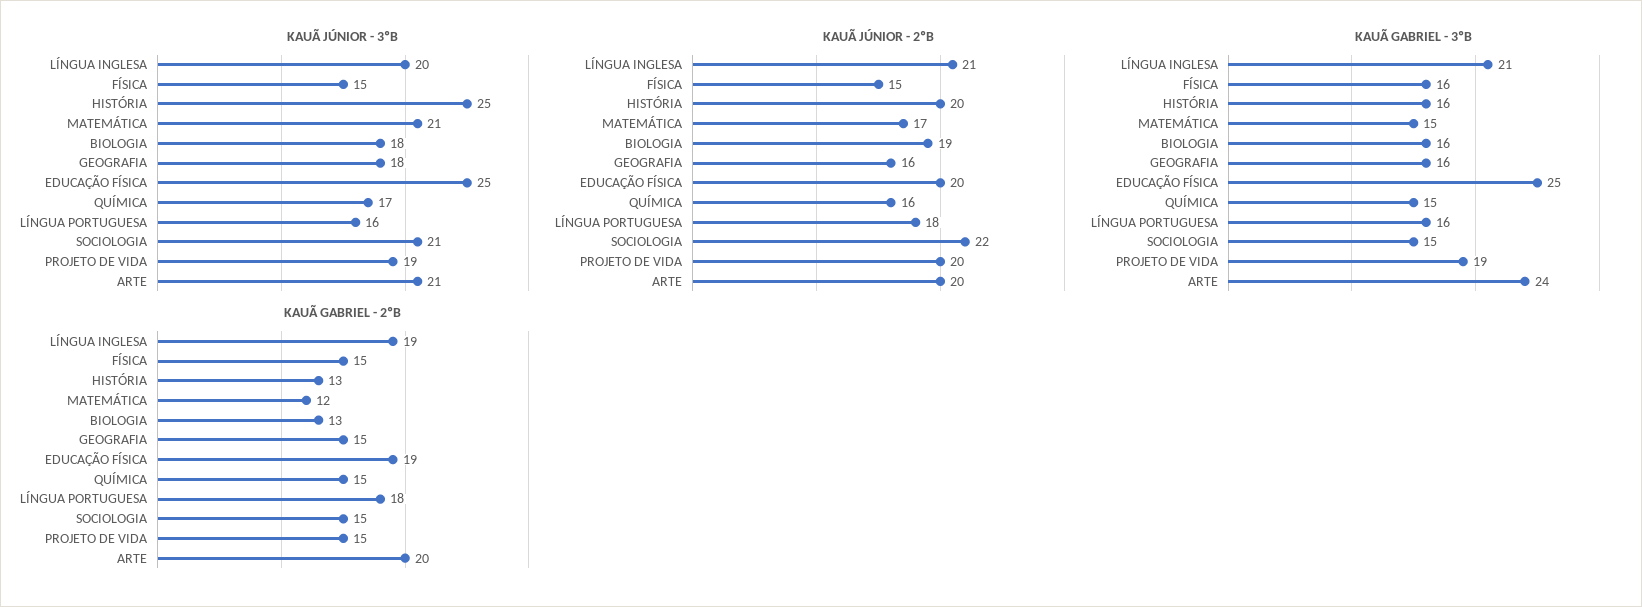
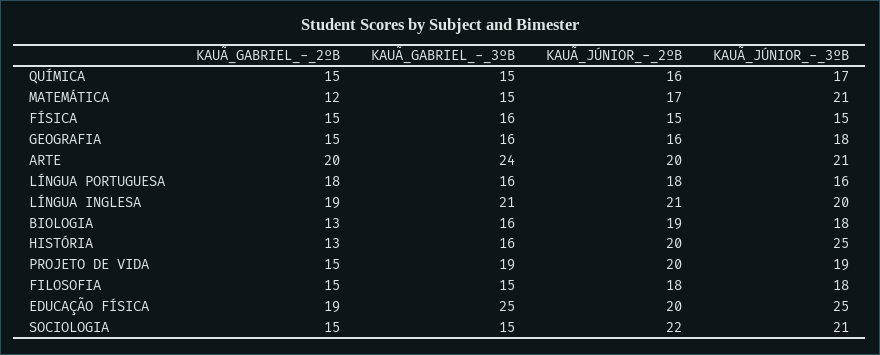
KAUÃ GABRIEL - 2ºB, FILOSOFIA: none -> 15
KAUÃ GABRIEL - 3ºB, FILOSOFIA: none -> 15
KAUÃ JÚNIOR - 2ºB, FILOSOFIA: none -> 18
KAUÃ JÚNIOR - 3ºB, FILOSOFIA: none -> 18

